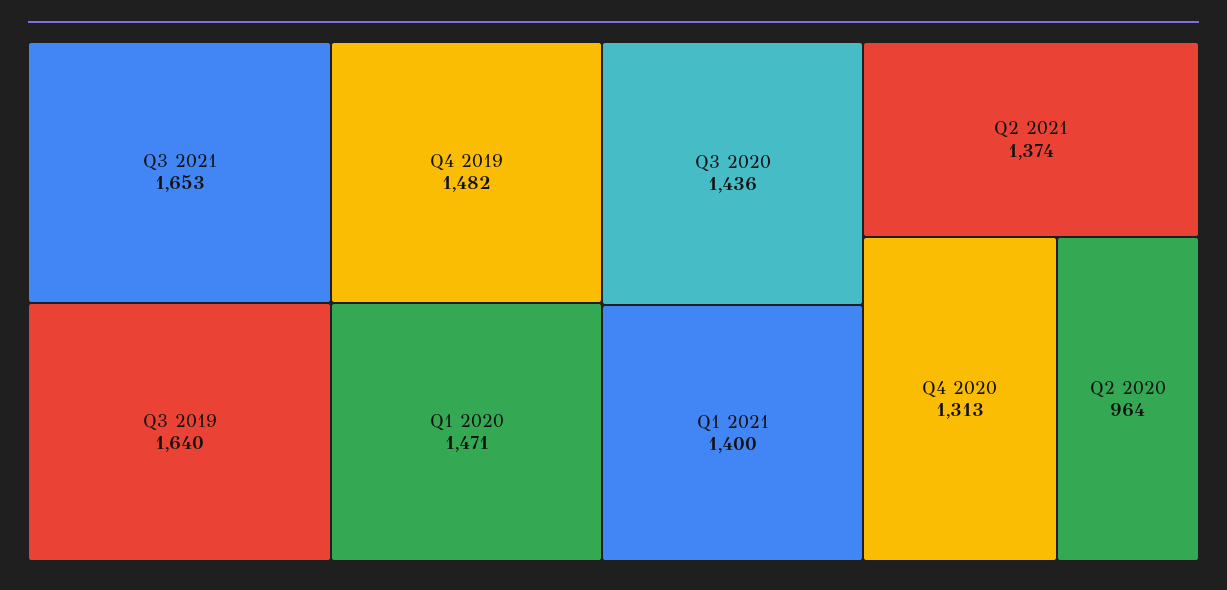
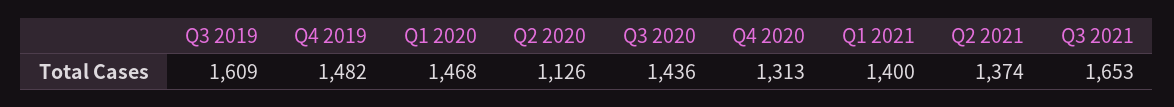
Q3 2019: 1640 -> 1609
Q1 2020: 1471 -> 1468
Q2 2020: 964 -> 1126

